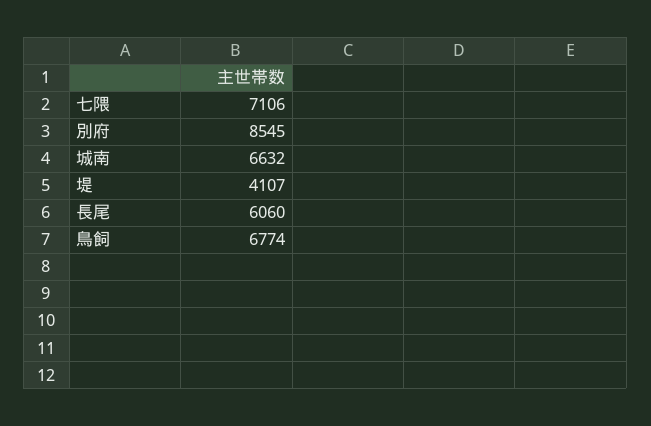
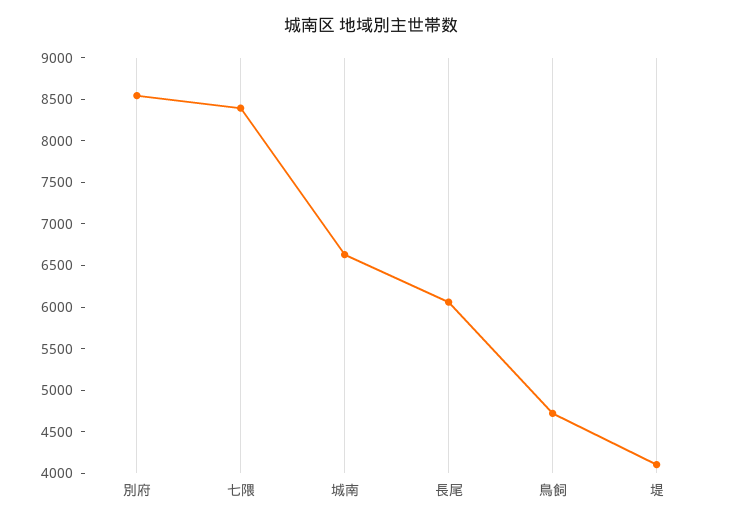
七隈: 7106 -> 8400
鳥飼: 6774 -> 4700

